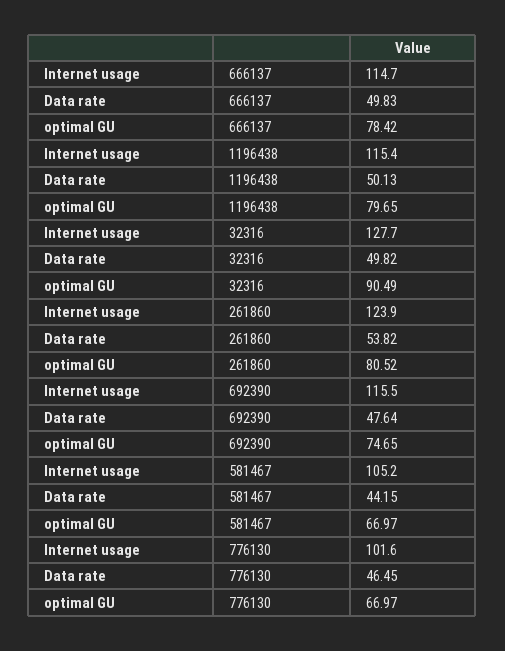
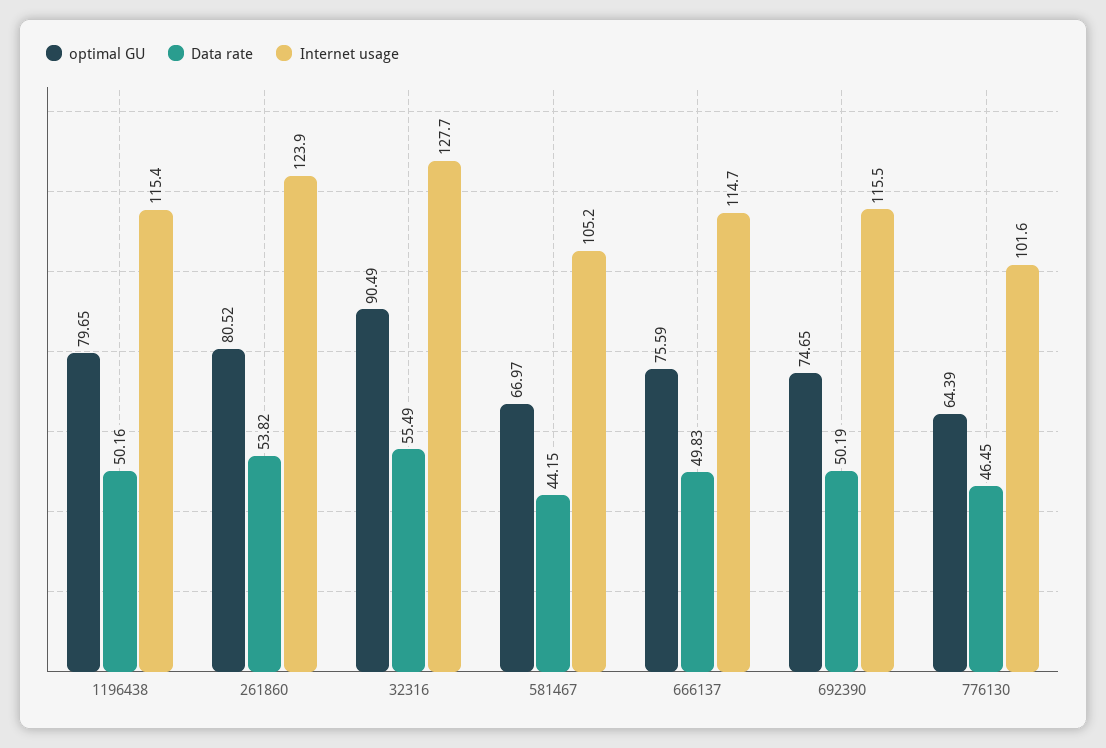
optimal GU, 666137: 78.42 -> 75.59
Data rate, 1196438: 50.13 -> 50.16
Data rate, 32316: 49.82 -> 55.49
Data rate, 692390: 47.64 -> 50.19
optimal GU, 776130: 66.97 -> 64.39

